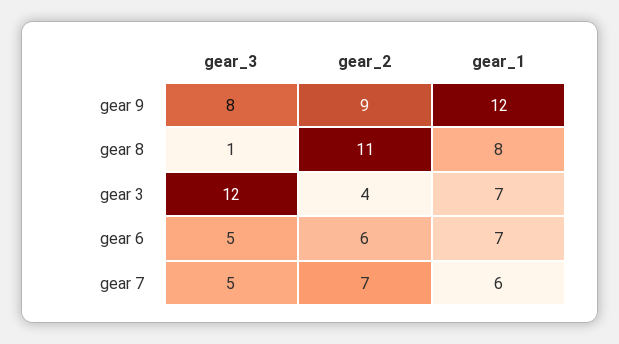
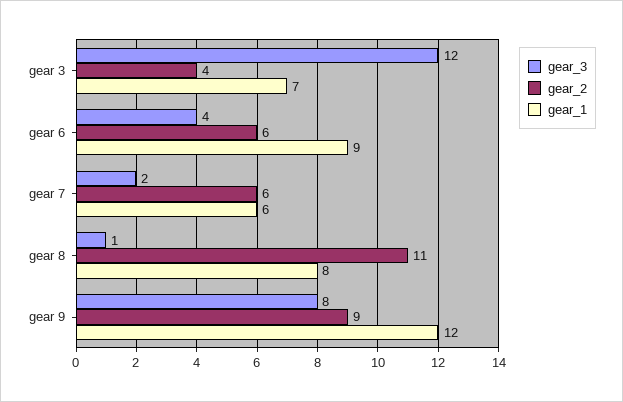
gear_3, gear 6: 5 -> 4
gear_1, gear 6: 7 -> 9
gear_3, gear 7: 5 -> 2
gear_2, gear 7: 7 -> 6

